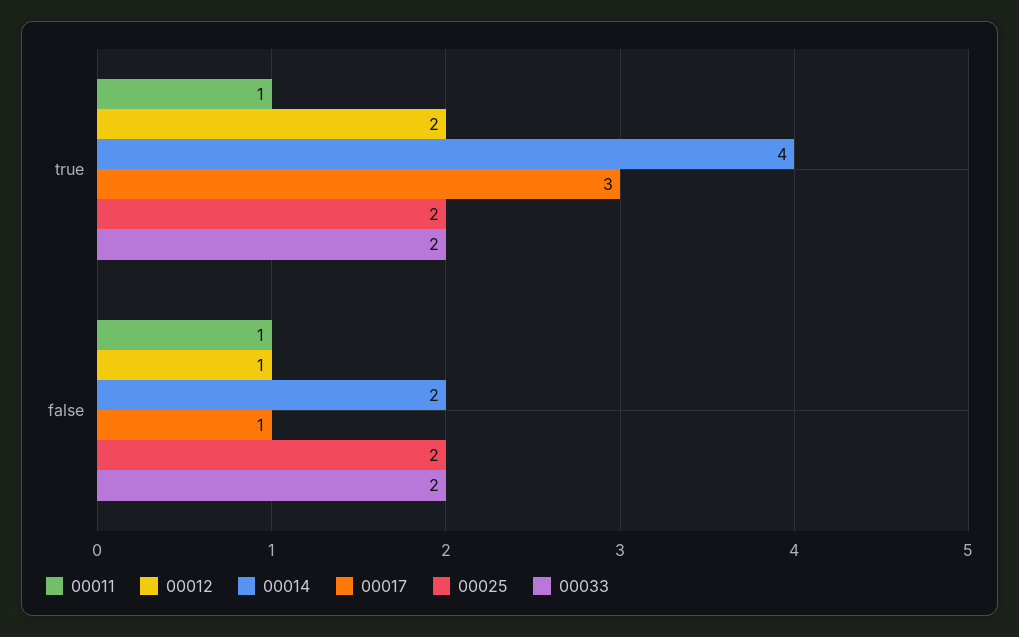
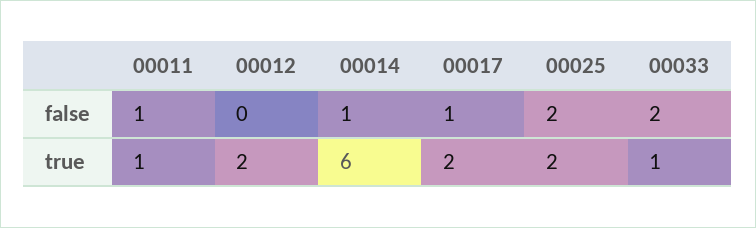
00014, true: 4 -> 6
00017, true: 3 -> 2
00033, true: 2 -> 1
00012, false: 1 -> 0
00014, false: 2 -> 1

